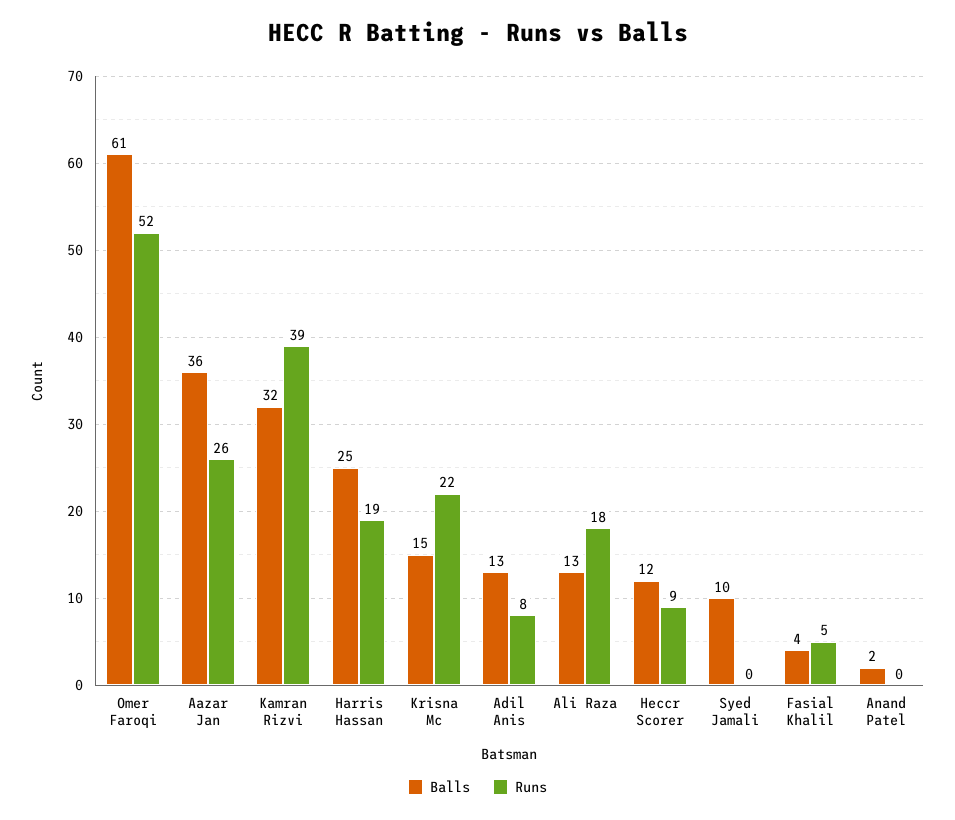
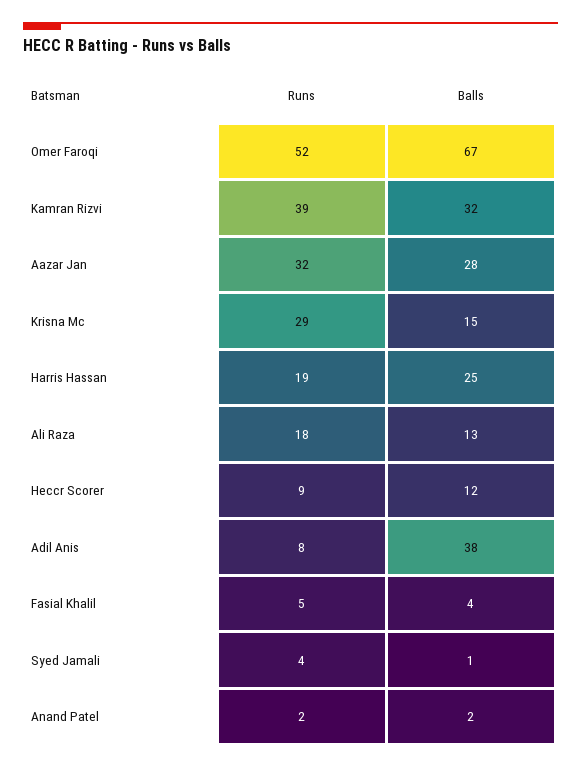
Balls, Omer Faroqi: 61 -> 67
Balls, Aazar Jan: 36 -> 28
Runs, Aazar Jan: 26 -> 32
Runs, Krisna Mc: 22 -> 29
Balls, Adil Anis: 13 -> 38
Balls, Syed Jamali: 10 -> 1
Runs, Syed Jamali: 0 -> 4
Runs, Anand Patel: 0 -> 2

